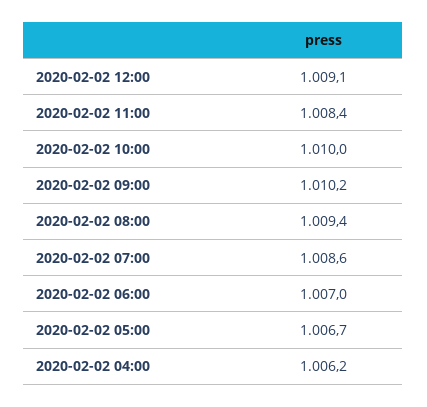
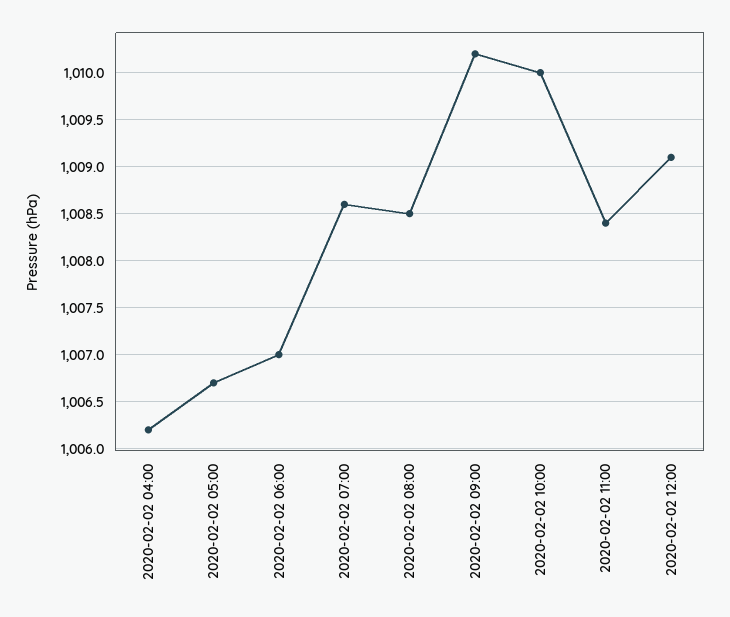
2020-02-02 08:00: 1009.4 -> 1008.5

